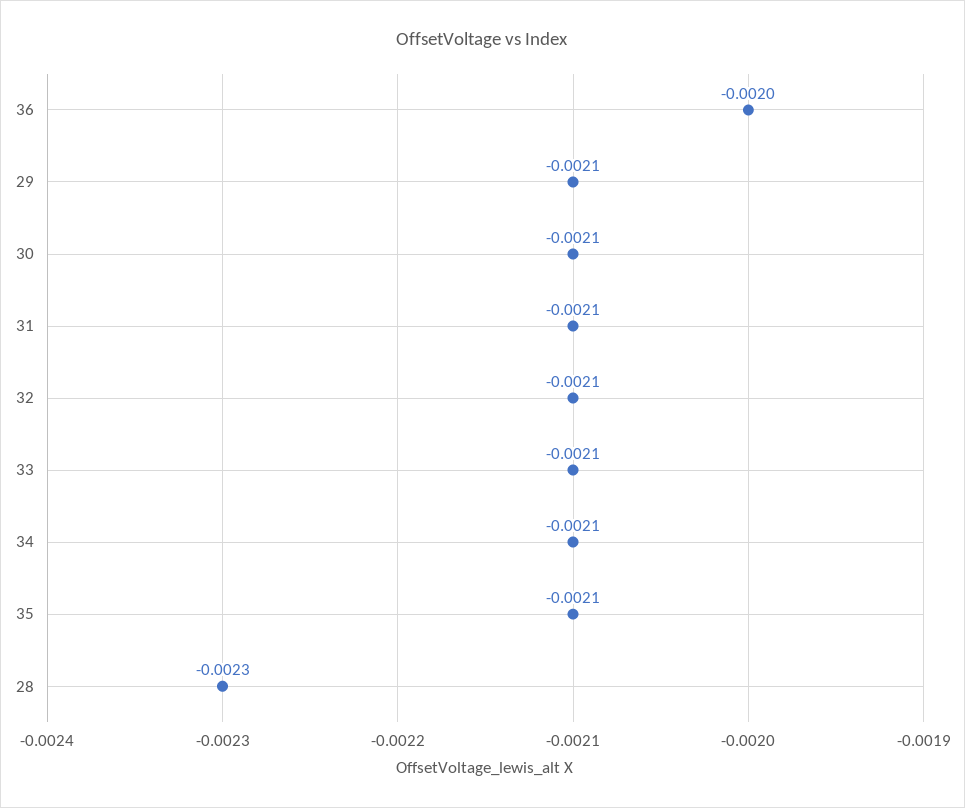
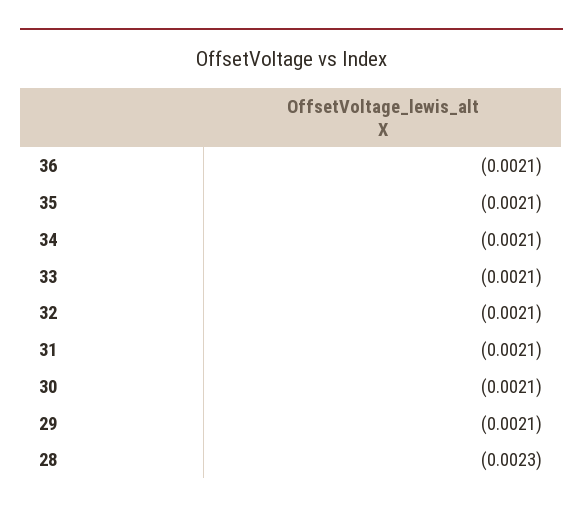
36: -0.002 -> -0.0021

